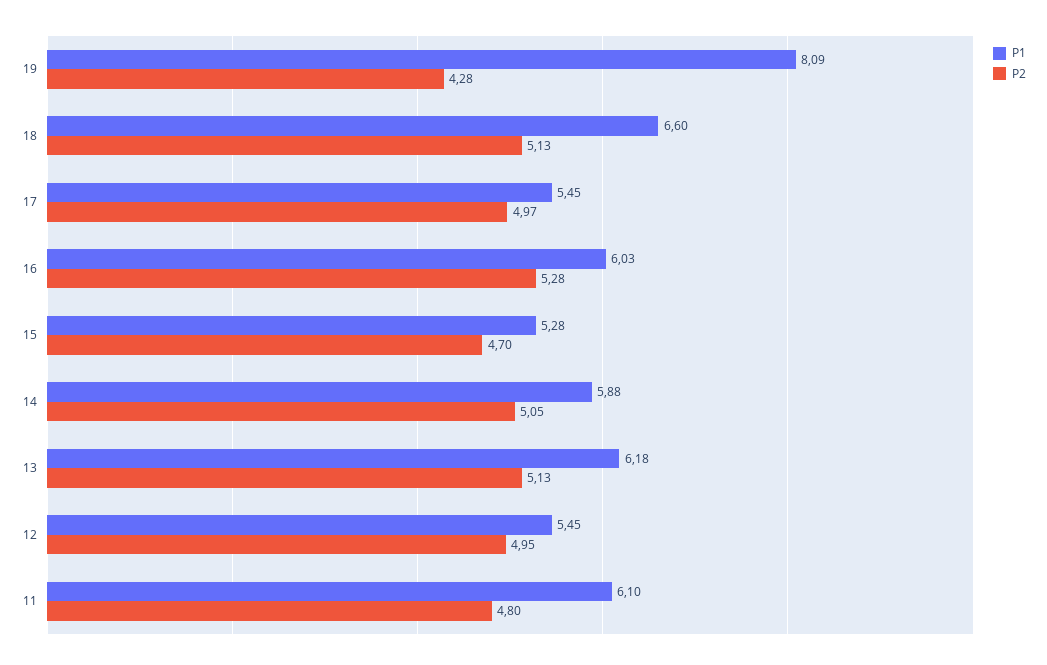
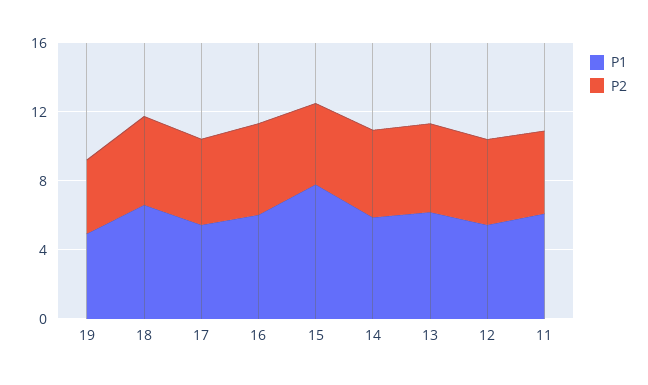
P1, 19: 8.09 -> 5
P1, 15: 5.28 -> 8

